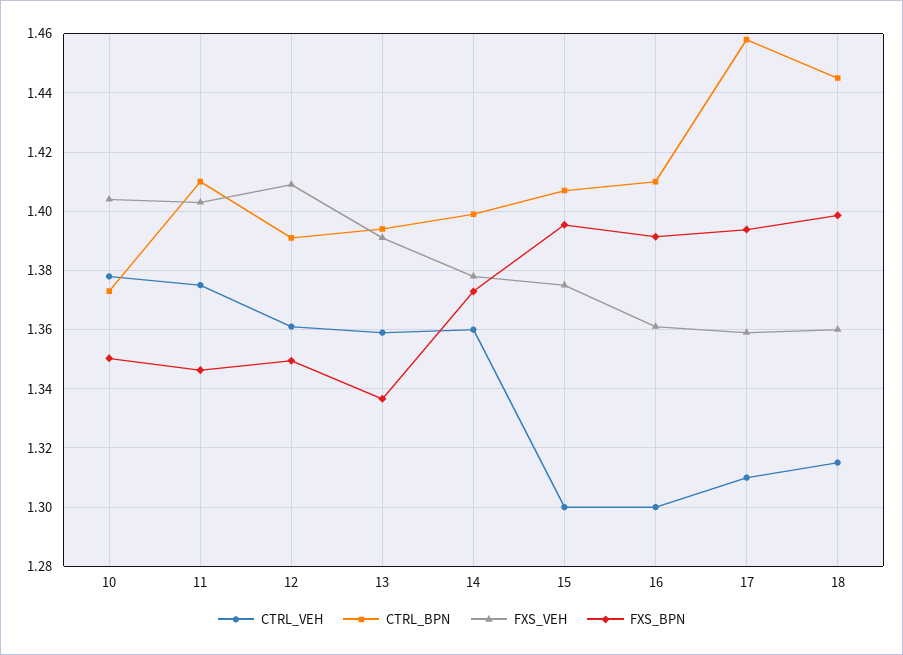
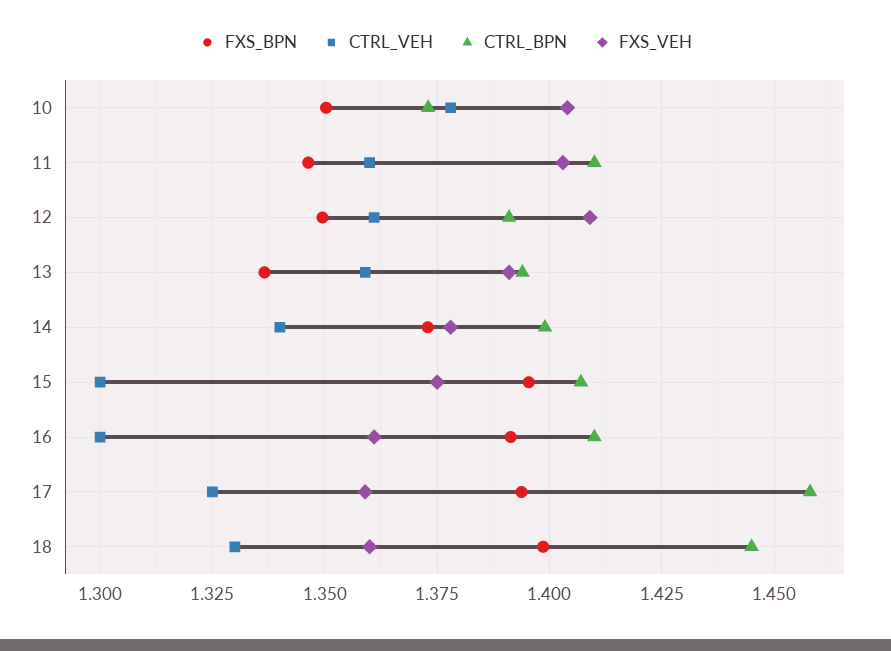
CTRL_VEH, 11: 1.375 -> 1.36
CTRL_VEH, 14: 1.36 -> 1.34
CTRL_VEH, 17: 1.31 -> 1.325
CTRL_VEH, 18: 1.315 -> 1.33

